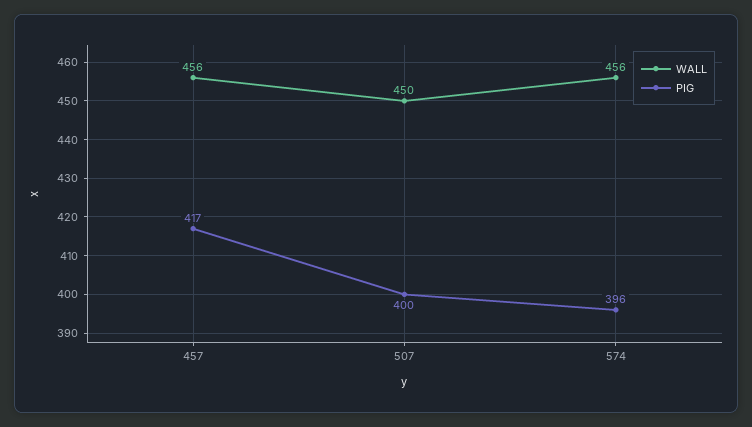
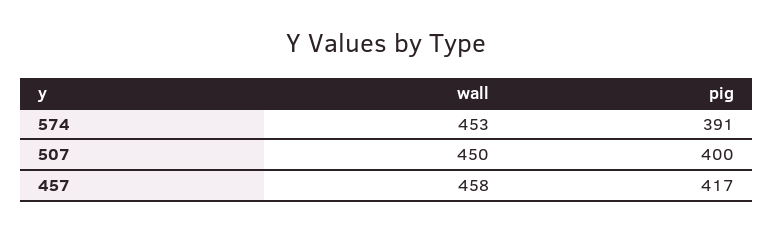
WALL, 457: 456 -> 458
WALL, 574: 456 -> 453
PIG, 574: 396 -> 391

